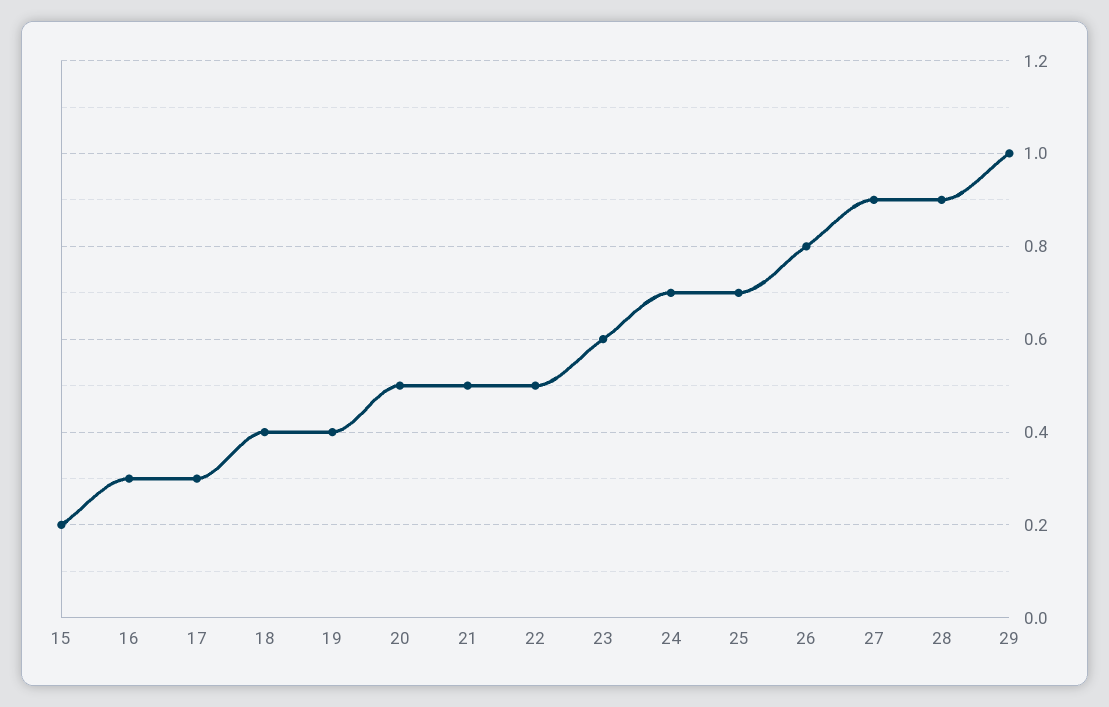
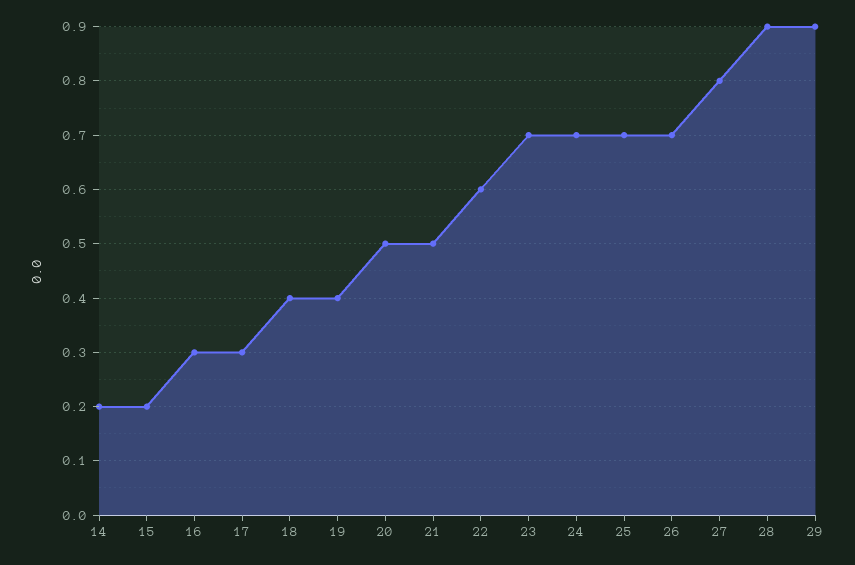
22: 0.5 -> 0.6
23: 0.6 -> 0.7
26: 0.8 -> 0.7
27: 0.9 -> 0.8
29: 1 -> 0.9
14: none -> 0.2

